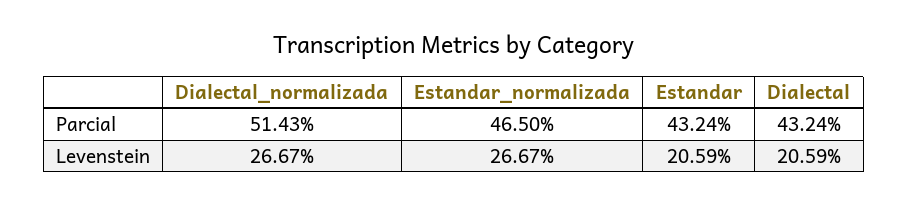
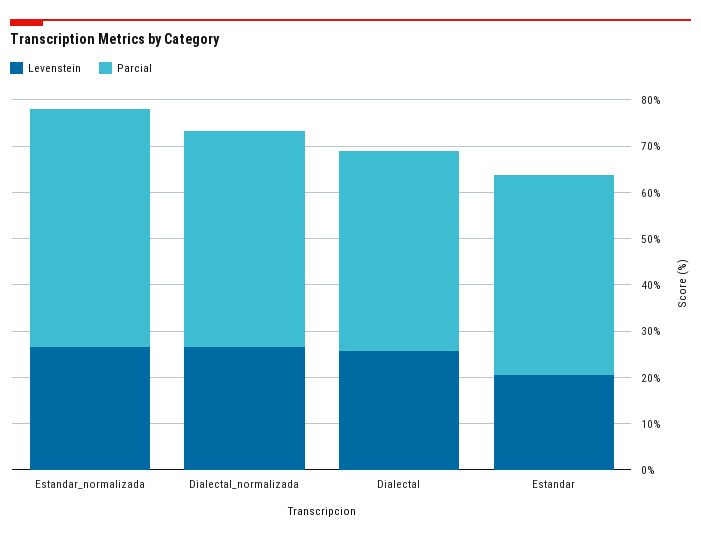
Parcial, Dialectal_normalizada: 51.43 -> 46
Parcial, Estandar_normalizada: 46.5 -> 52
Levenstein, Dialectal: 20.59 -> 26

